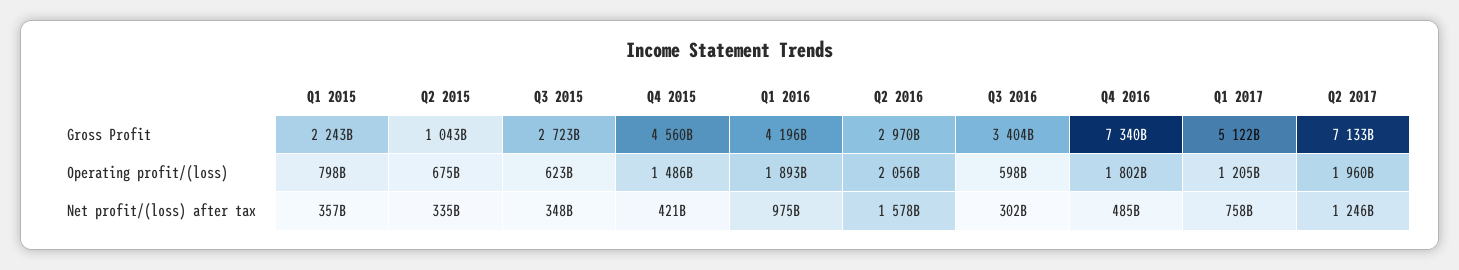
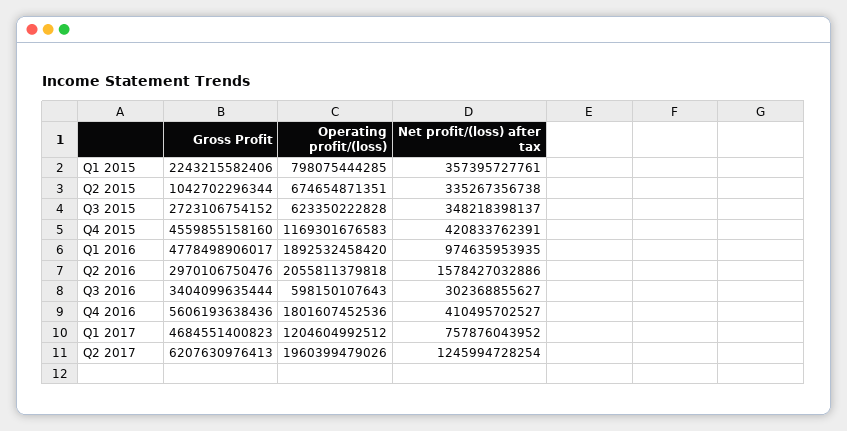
Q1 2016, Gross Profit: 4196000000000 -> 4778498906017
Q4 2016, Gross Profit: 7340000000000 -> 5606193638436
Q1 2017, Gross Profit: 5122000000000 -> 4684551400823
Q2 2017, Gross Profit: 7133000000000 -> 6207630976413
Q4 2015, Operating profit/(loss): 1486000000000 -> 1169301676583
Q4 2016, Net profit/(loss) after tax: 485000000000 -> 410495702527

